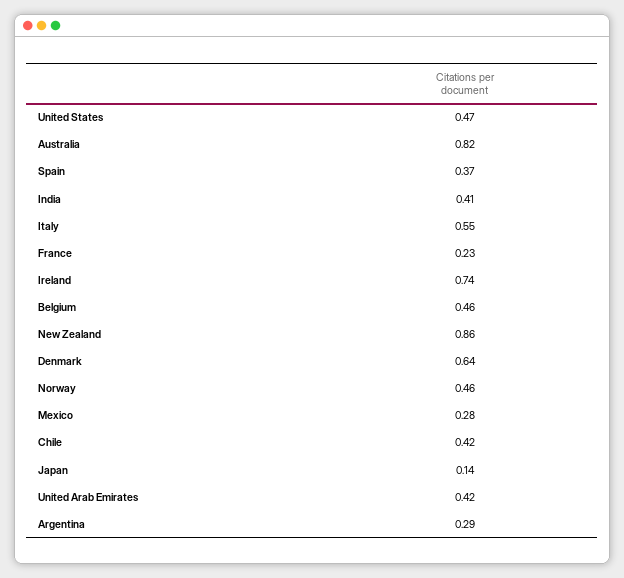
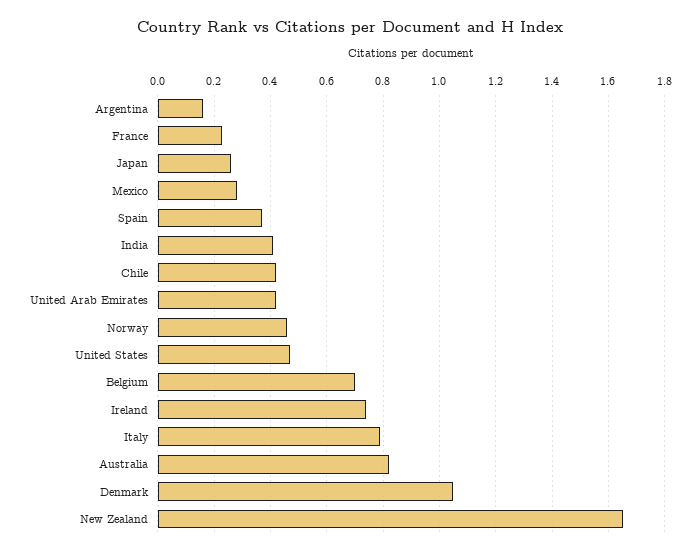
Italy: 0.55 -> 0.8
Belgium: 0.46 -> 0.7
New Zealand: 0.86 -> 1.65
Denmark: 0.64 -> 1.05
Japan: 0.14 -> 0.25
Argentina: 0.29 -> 0.15

